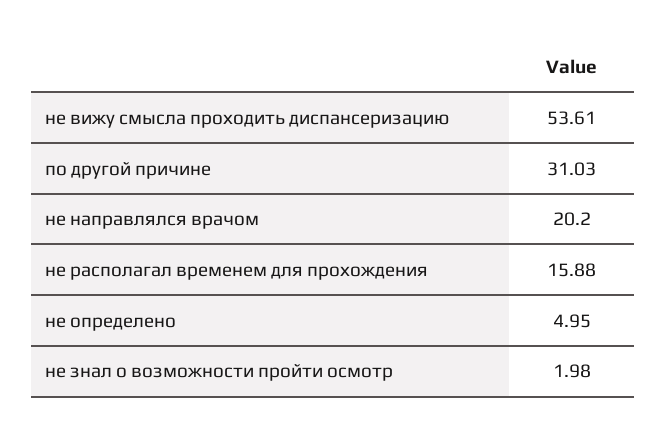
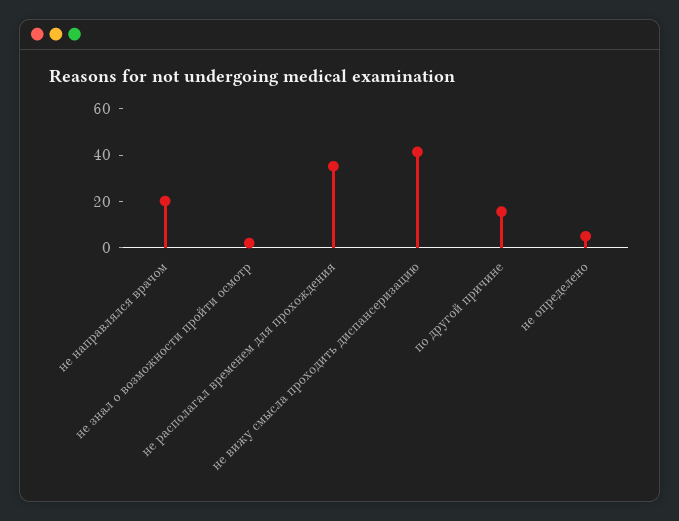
не вижу смысла проходить диспансеризацию: 53.61 -> 40
по другой причине: 31.03 -> 15
не располагал временем для прохождения: 15.88 -> 35

